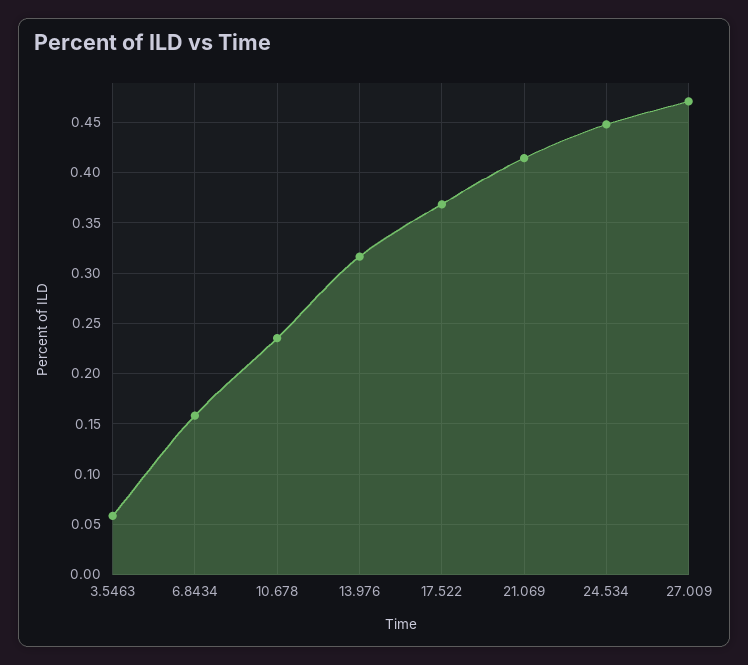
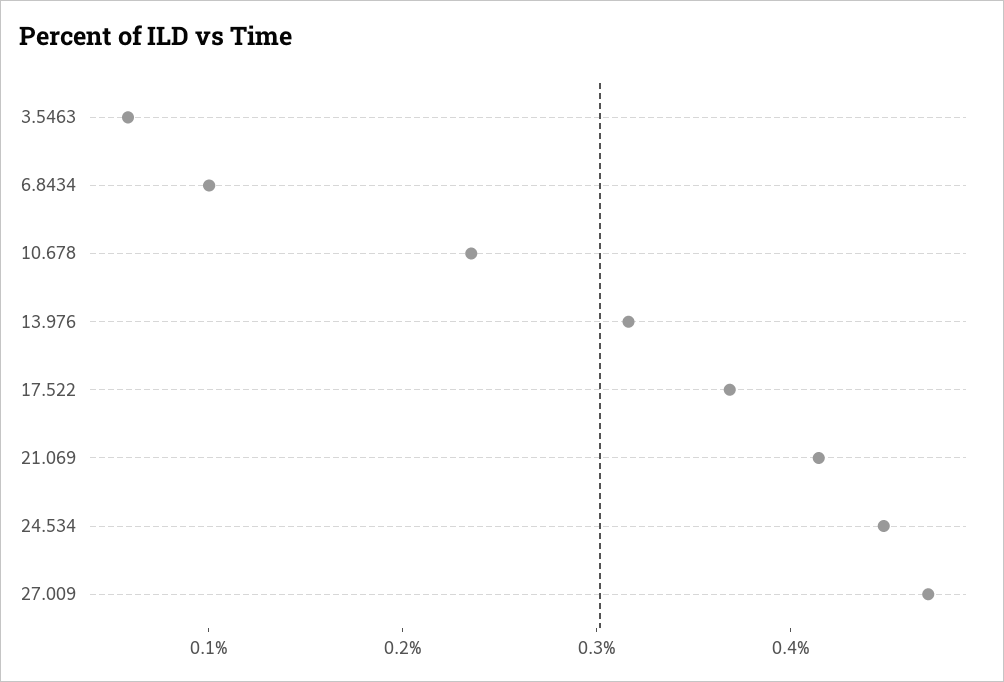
6.8434: 0.16 -> 0.1

